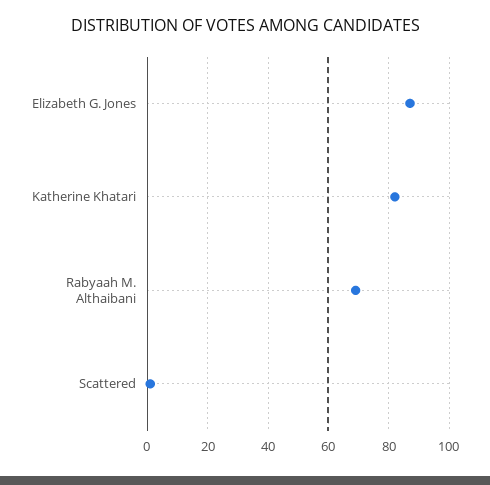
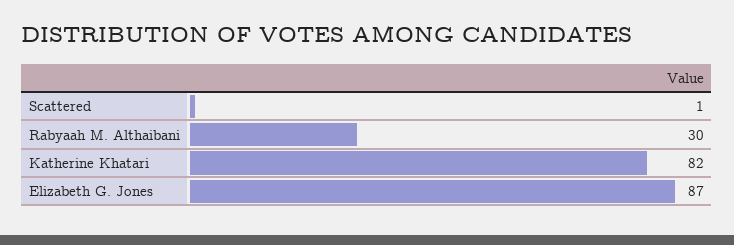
Rabyaah M. Althaibani: 70 -> 30

